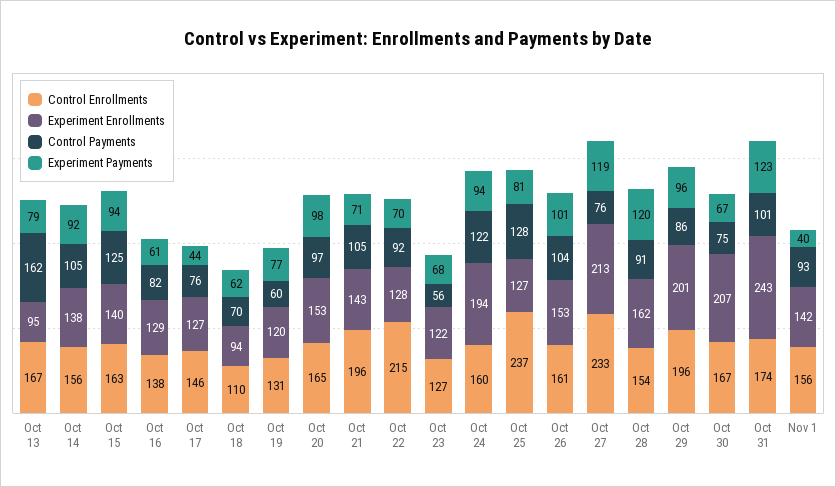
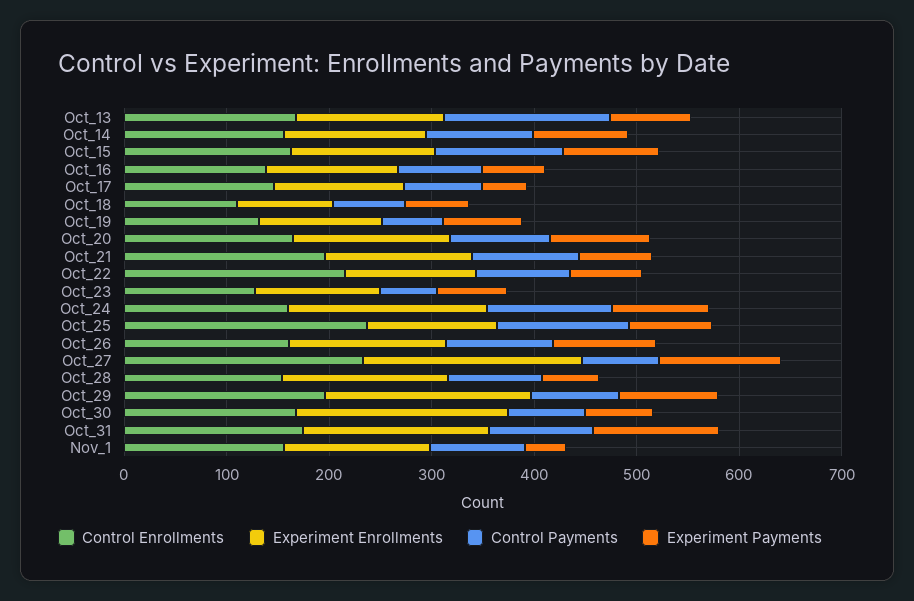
Experiment Enrollments, Oct 13: 95 -> 140
Experiment Payments, Oct 28: 120 -> 60
Experiment Enrollments, Oct 31: 243 -> 180

